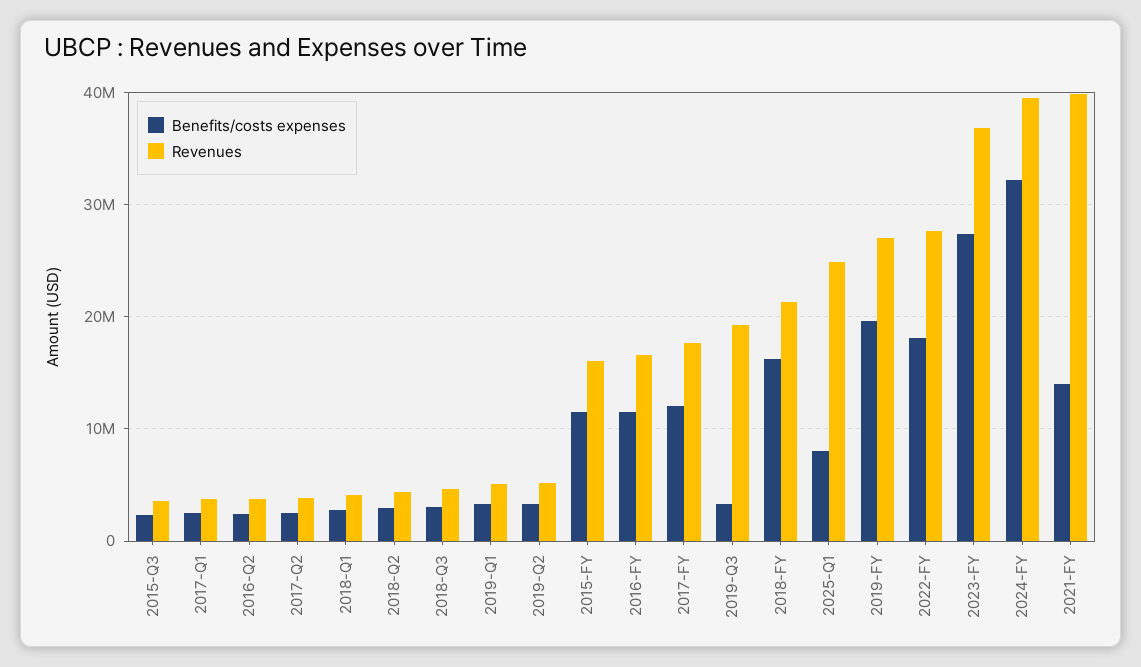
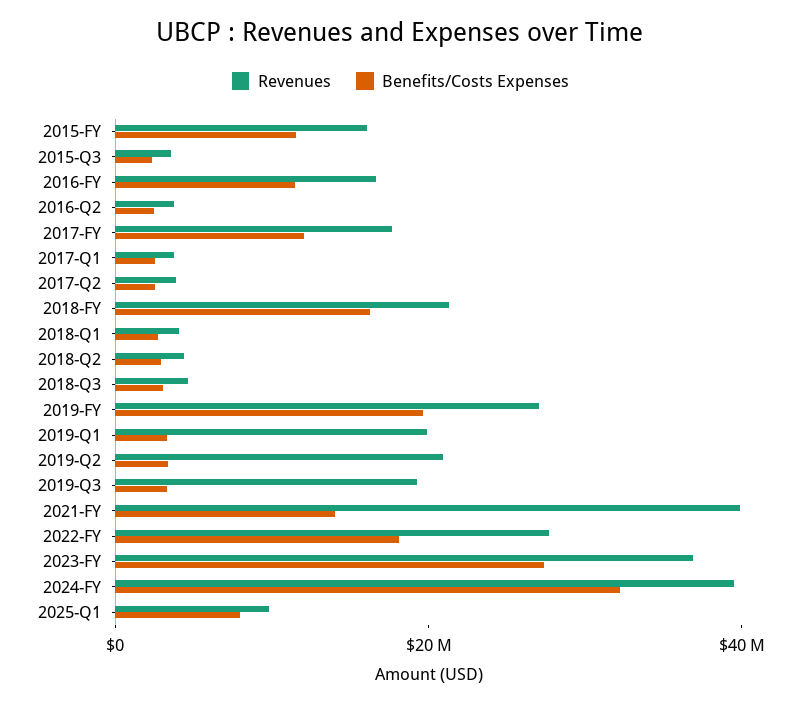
Revenues, 2019-Q1: 5000000 -> 20000000
Revenues, 2019-Q2: 5000000 -> 20000000
Revenues, 2025-Q1: 25000000 -> 10000000

